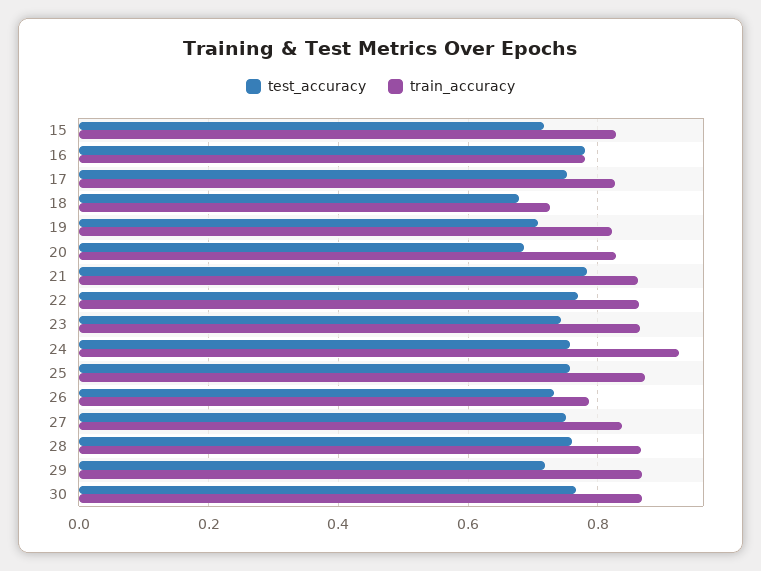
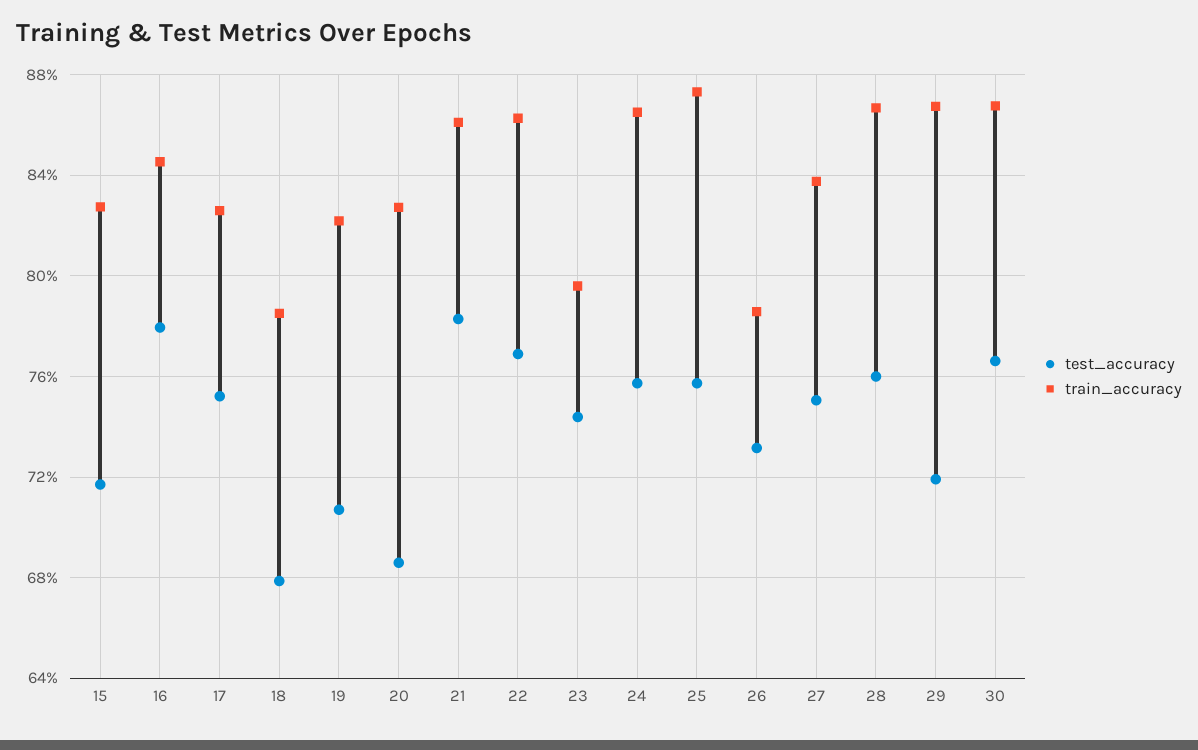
train_accuracy, 16: 0.78 -> 0.845
train_accuracy, 18: 0.72 -> 0.785
train_accuracy, 23: 0.86 -> 0.795
train_accuracy, 24: 0.92 -> 0.865

